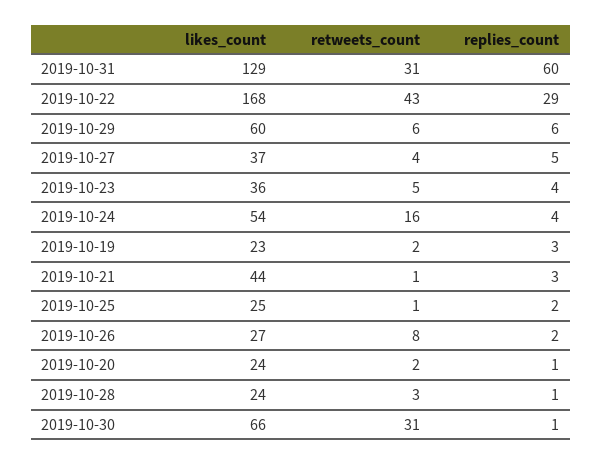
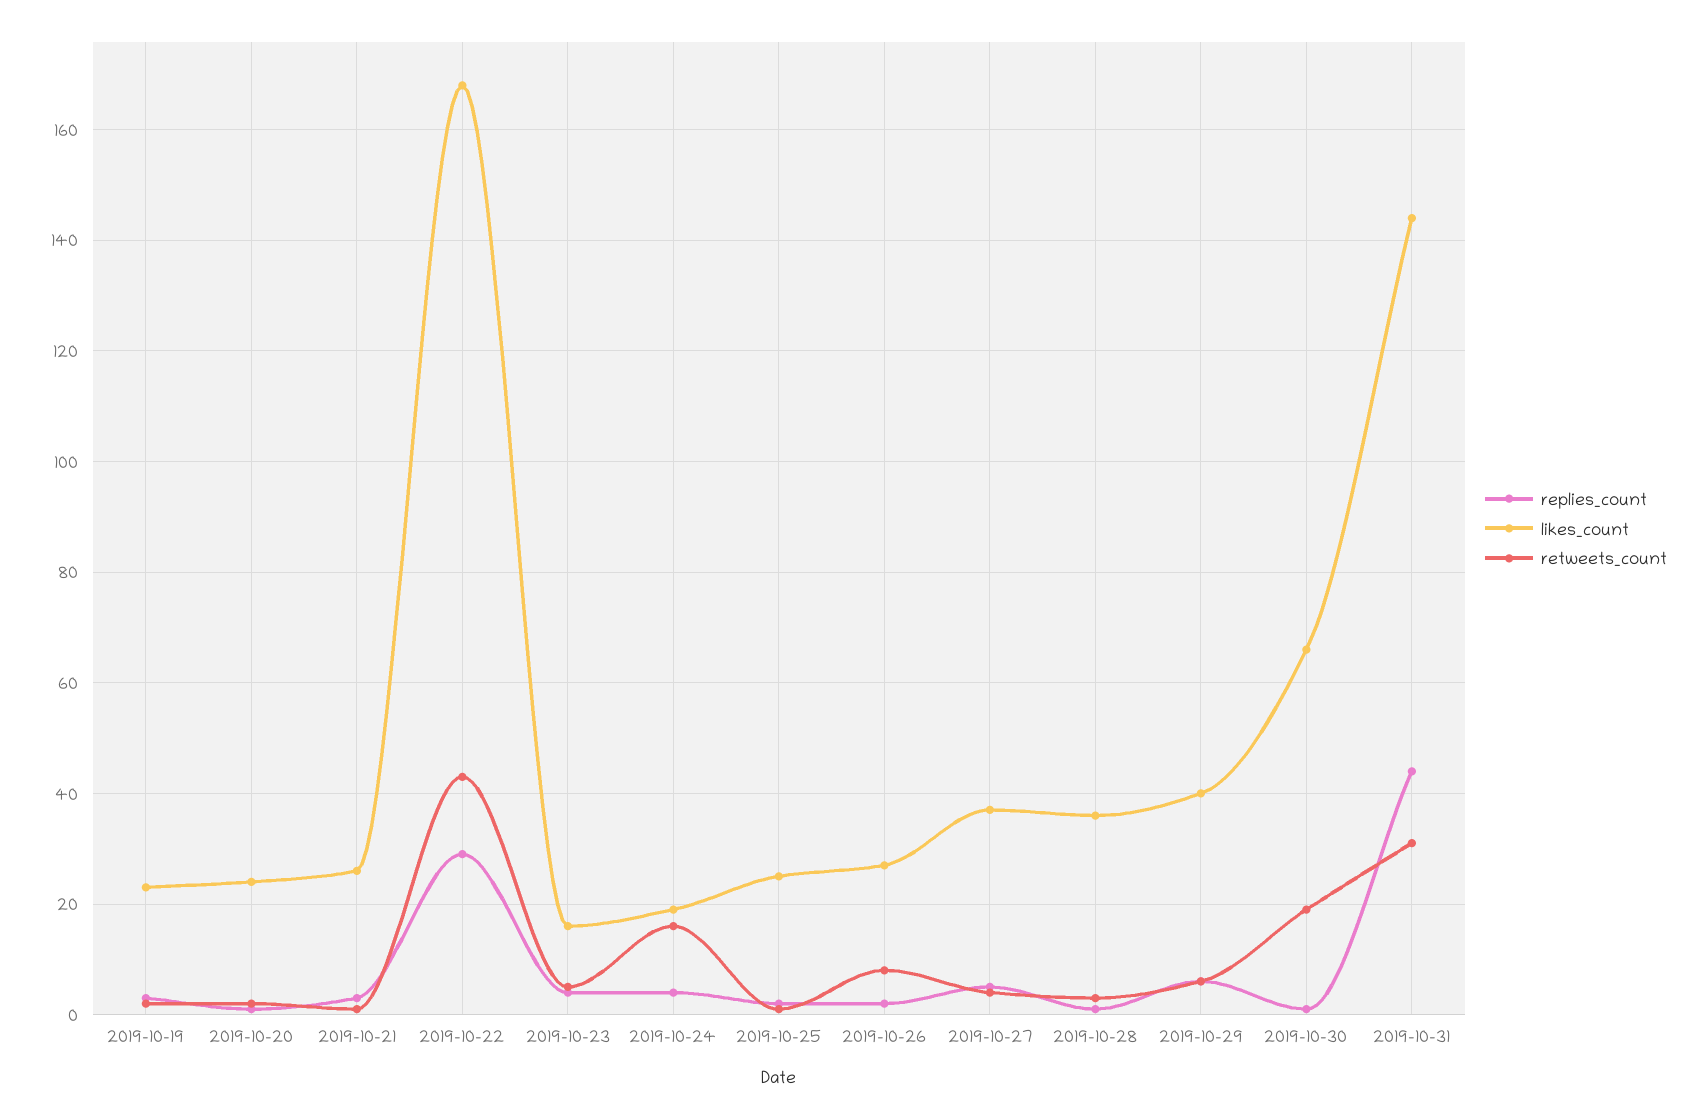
likes_count, 2019-10-31: 129 -> 145
replies_count, 2019-10-31: 60 -> 45
likes_count, 2019-10-29: 60 -> 40
likes_count, 2019-10-23: 36 -> 15
likes_count, 2019-10-24: 54 -> 20
likes_count, 2019-10-21: 44 -> 25
likes_count, 2019-10-28: 24 -> 35
retweets_count, 2019-10-30: 31 -> 20

